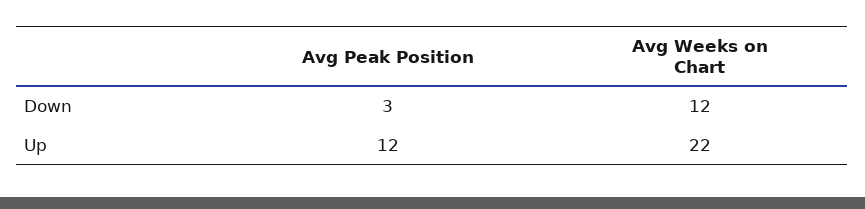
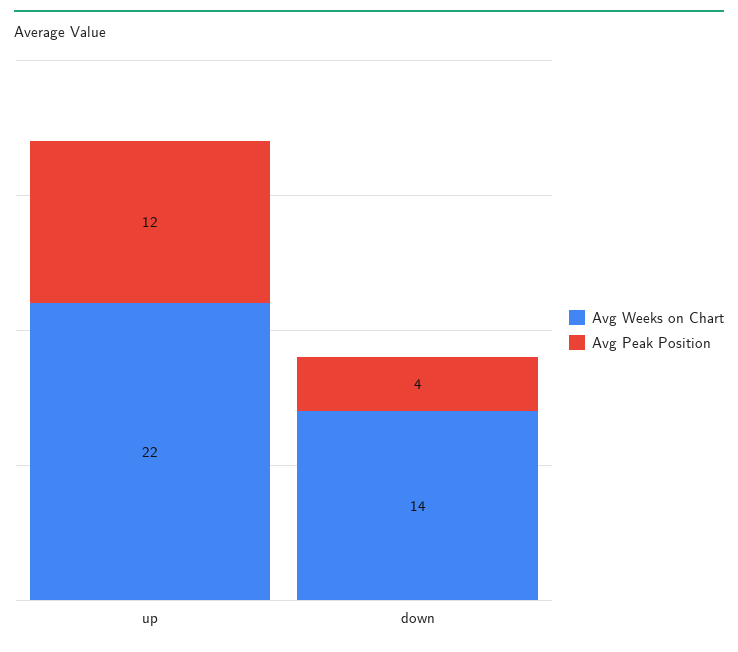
Avg Peak Position, Down: 3 -> 4
Avg Weeks on Chart, Down: 12 -> 14

